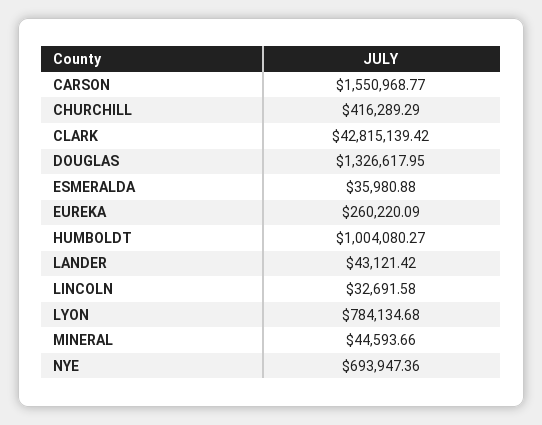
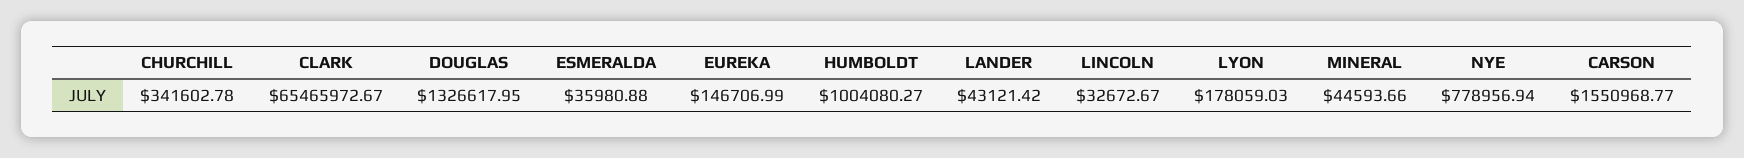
CHURCHILL: 416289.29 -> 341602.78
CLARK: 42815139.42 -> 65465972.67
EUREKA: 260220.09 -> 146706.99
LINCOLN: 32691.58 -> 32672.67
LYON: 784134.68 -> 178059.03
NYE: 693947.36 -> 778956.94

